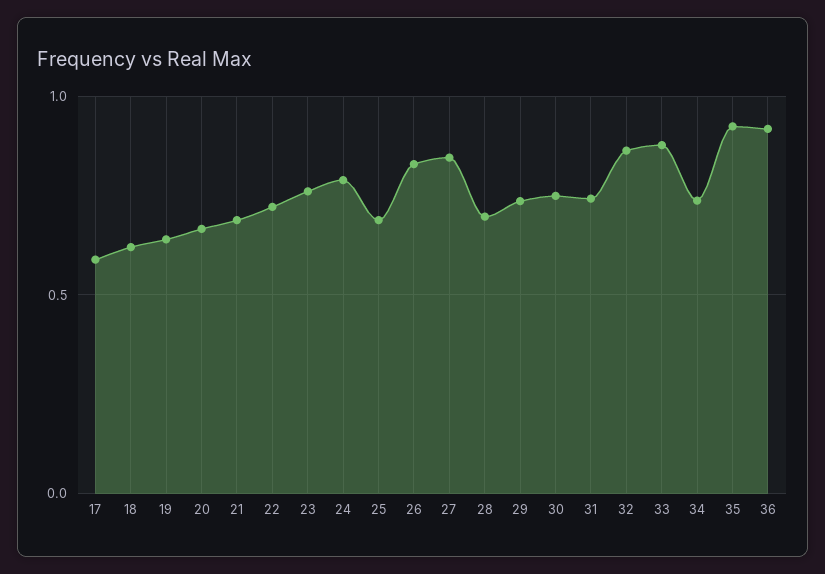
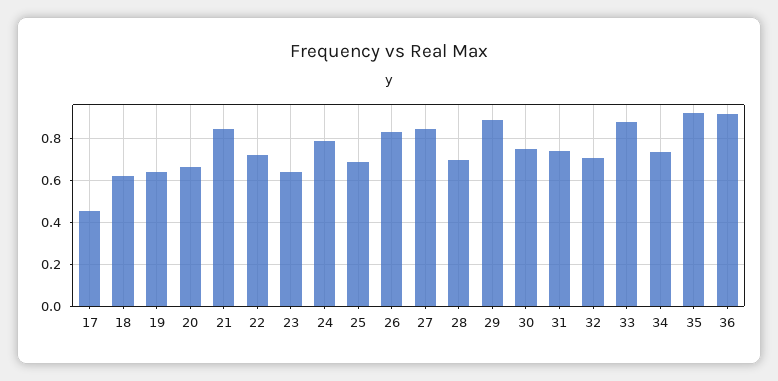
17: 0.6 -> 0.45
21: 0.7 -> 0.85
23: 0.75 -> 0.65
29: 0.75 -> 0.9
32: 0.85 -> 0.7

